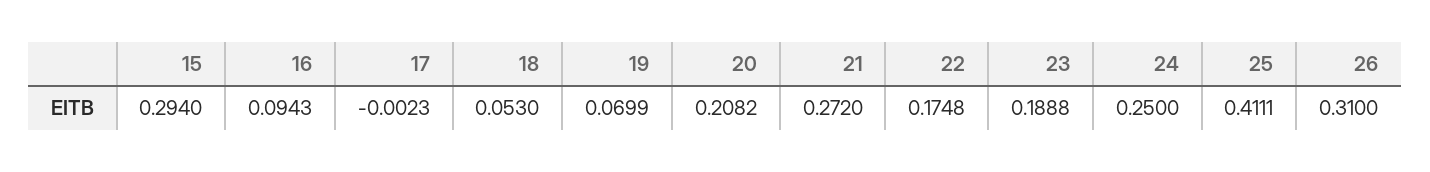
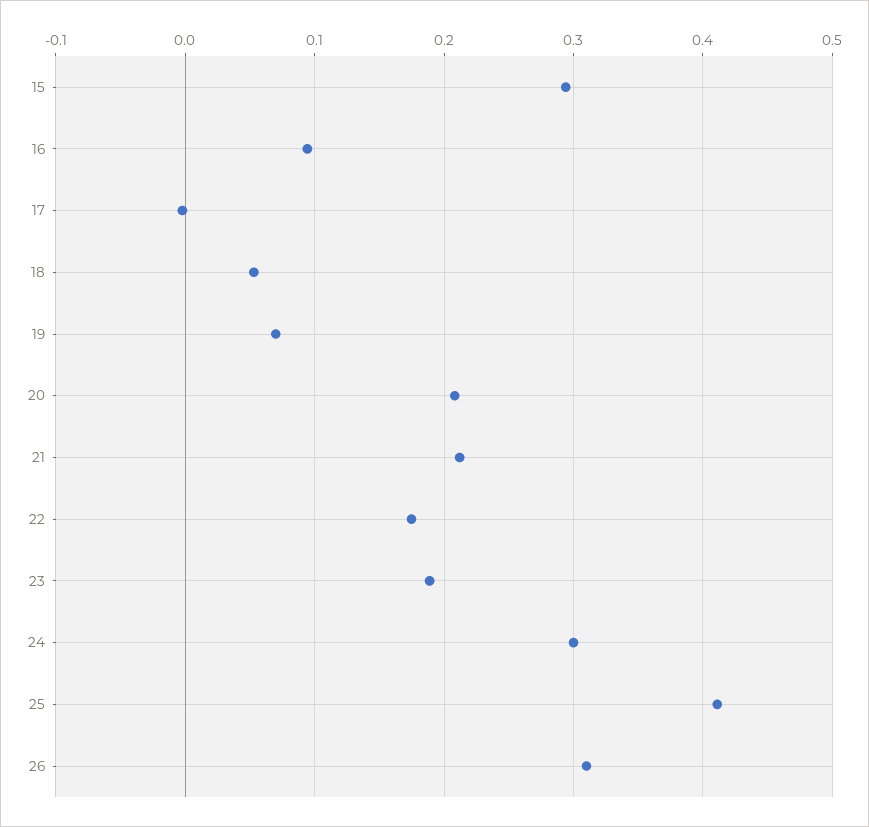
21: 0.272 -> 0.21
24: 0.25 -> 0.3

